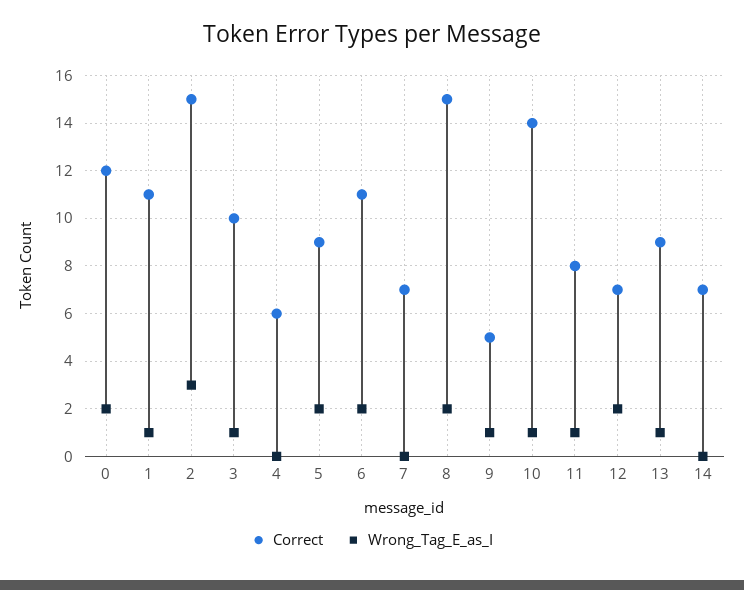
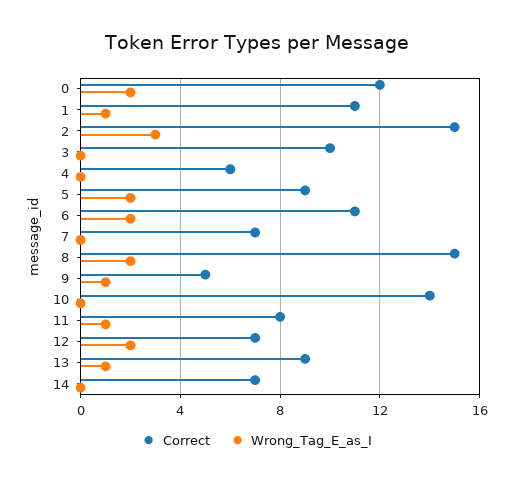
Wrong_Tag_E_as_I, 3: 1 -> 0
Wrong_Tag_E_as_I, 10: 1 -> 0

